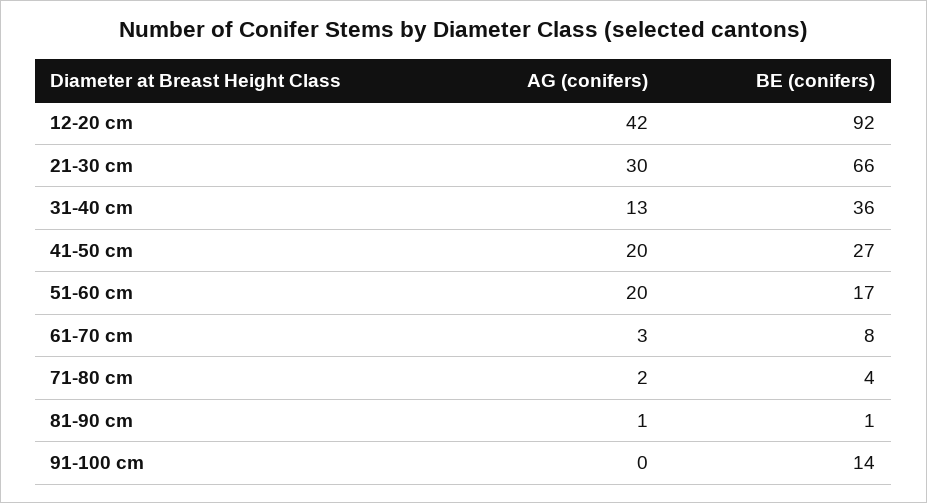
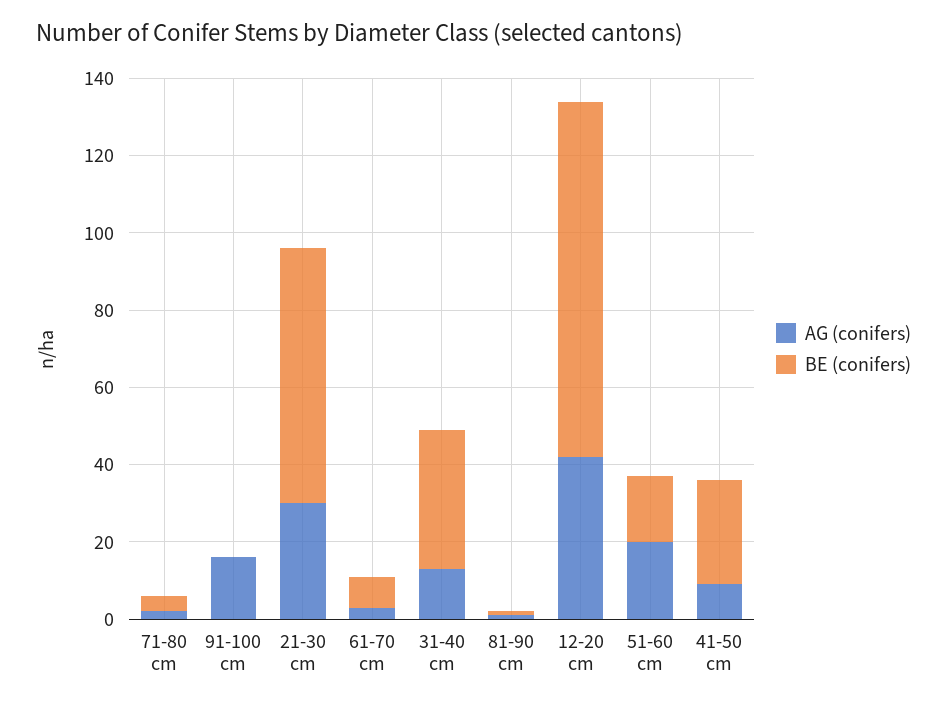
AG (conifers), 41-50 cm: 20 -> 10
AG (conifers), 91-100 cm: 0 -> 15
BE (conifers), 91-100 cm: 14 -> 0

